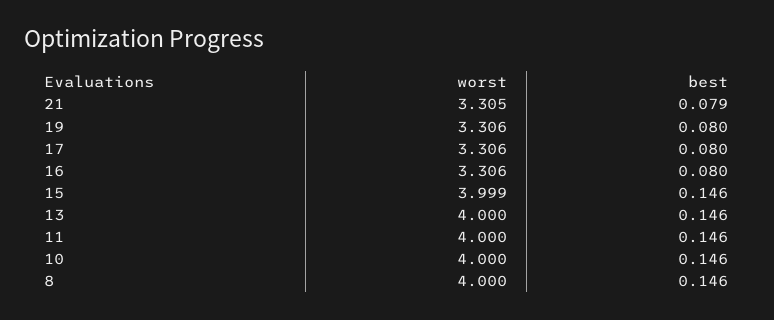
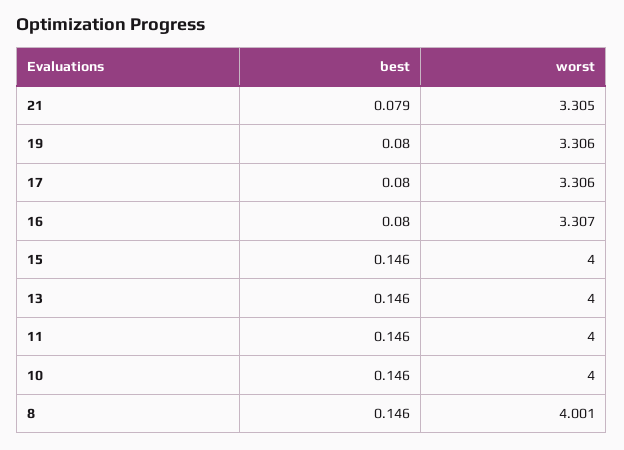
worst, 16: 3.306 -> 3.307
worst, 15: 3.999 -> 4
worst, 8: 4 -> 4.001

